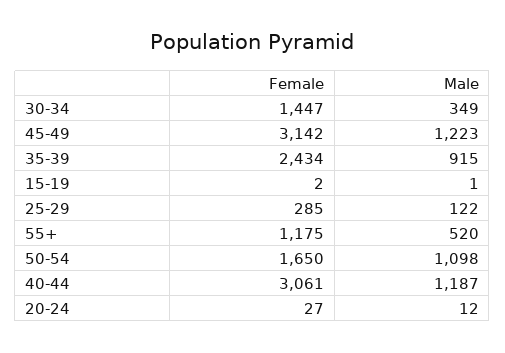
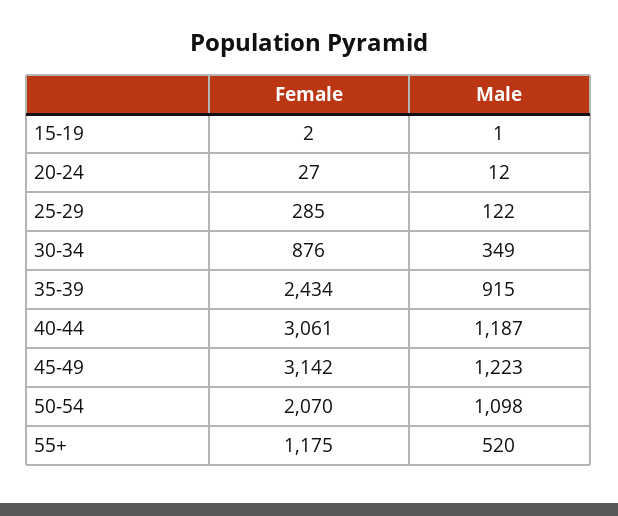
Female, 30-34: 1447 -> 876
Female, 50-54: 1650 -> 2070

